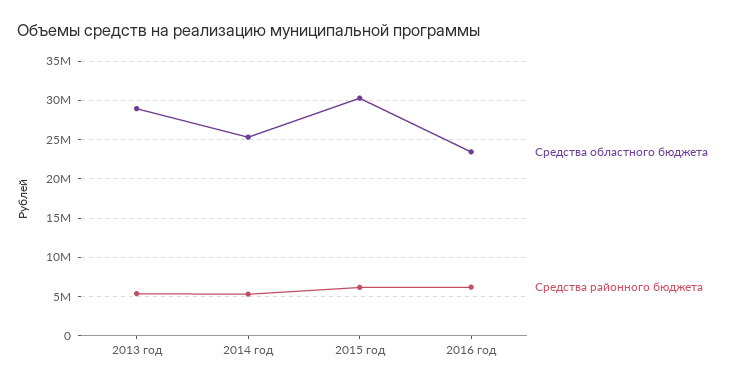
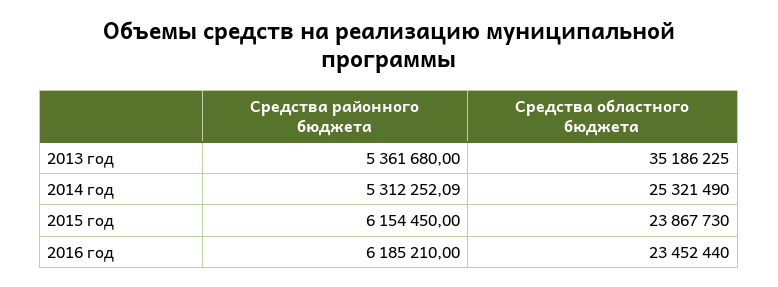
Средства областного бюджета, 2013 год: 29000000 -> 35186225
Средства областного бюджета, 2015 год: 30000000 -> 23867730

